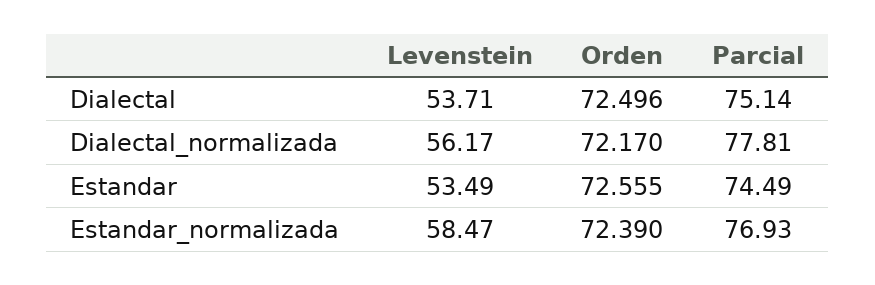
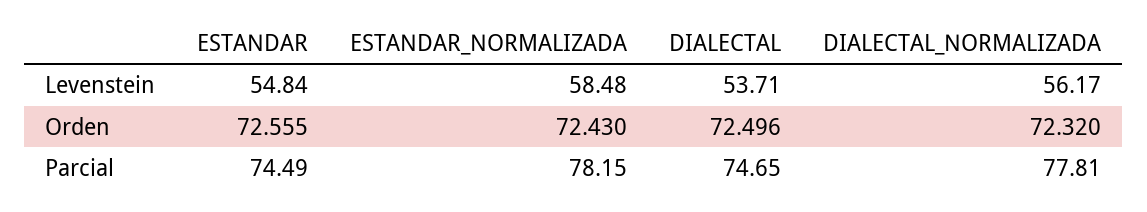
Parcial, Dialectal: 75.14 -> 74.65
Orden, Dialectal_normalizada: 72.17 -> 72.32
Levenstein, Estandar: 53.49 -> 54.84
Levenstein, Estandar_normalizada: 58.47 -> 58.48
Orden, Estandar_normalizada: 72.39 -> 72.43
Parcial, Estandar_normalizada: 76.93 -> 78.15

